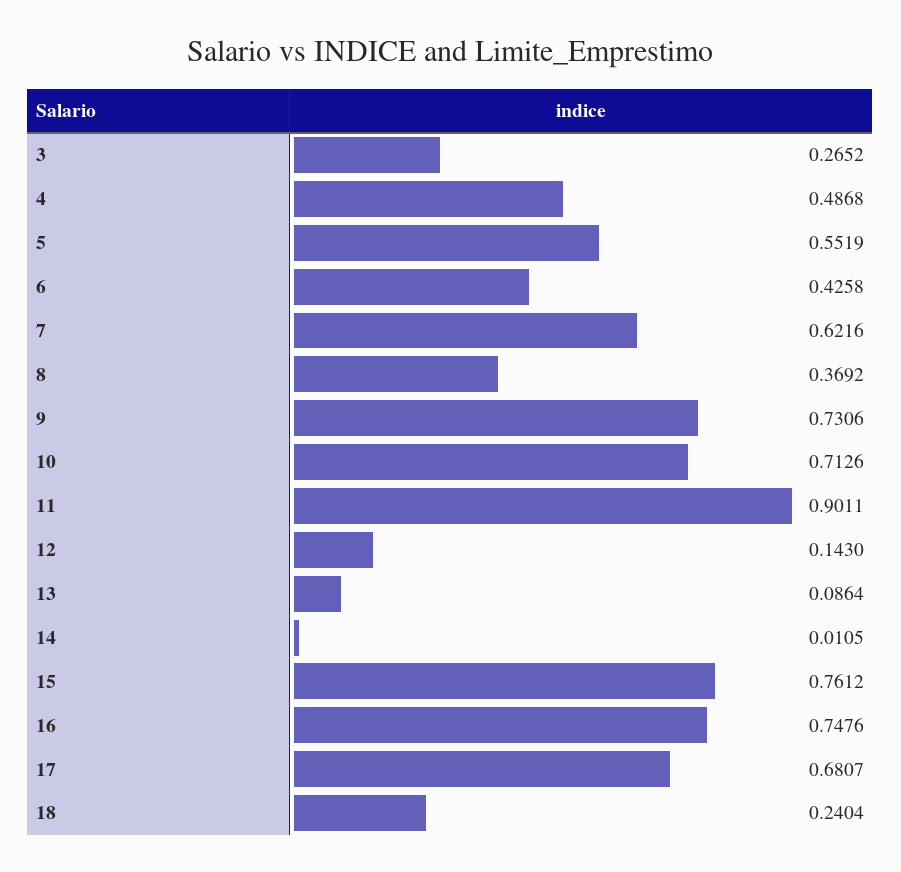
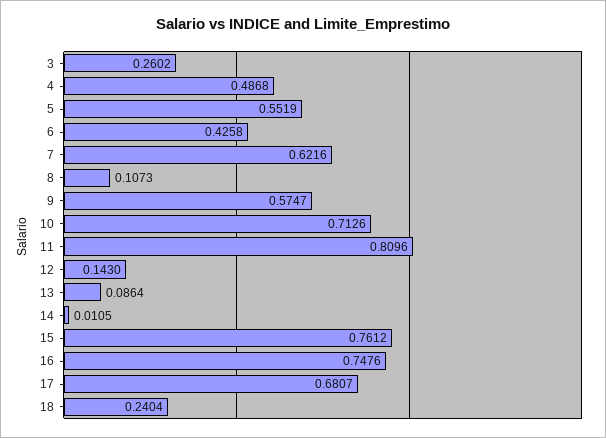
3: 0.2652 -> 0.2602
8: 0.3692 -> 0.1073
9: 0.7306 -> 0.5747
11: 0.9011 -> 0.8096

